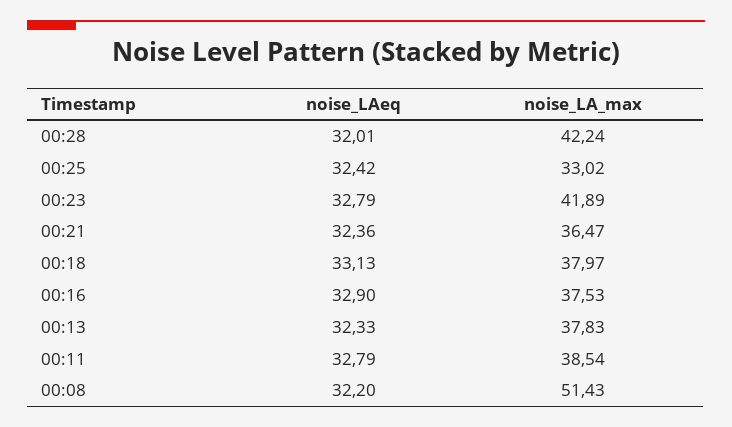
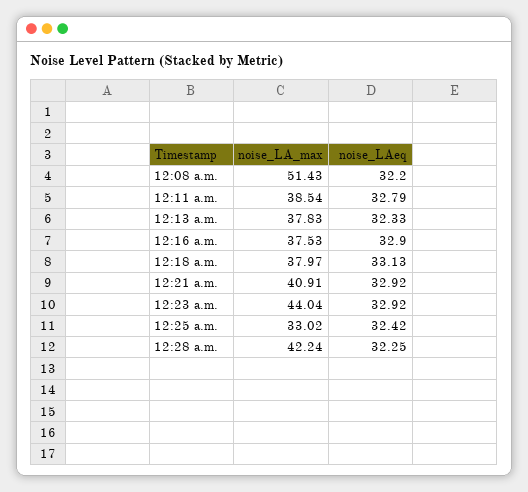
noise_LAeq, 00:28: 32.01 -> 32.25
noise_LAeq, 00:23: 32.79 -> 32.92
noise_LA_max, 00:23: 41.89 -> 44.04
noise_LAeq, 00:21: 32.36 -> 32.92
noise_LA_max, 00:21: 36.47 -> 40.91

